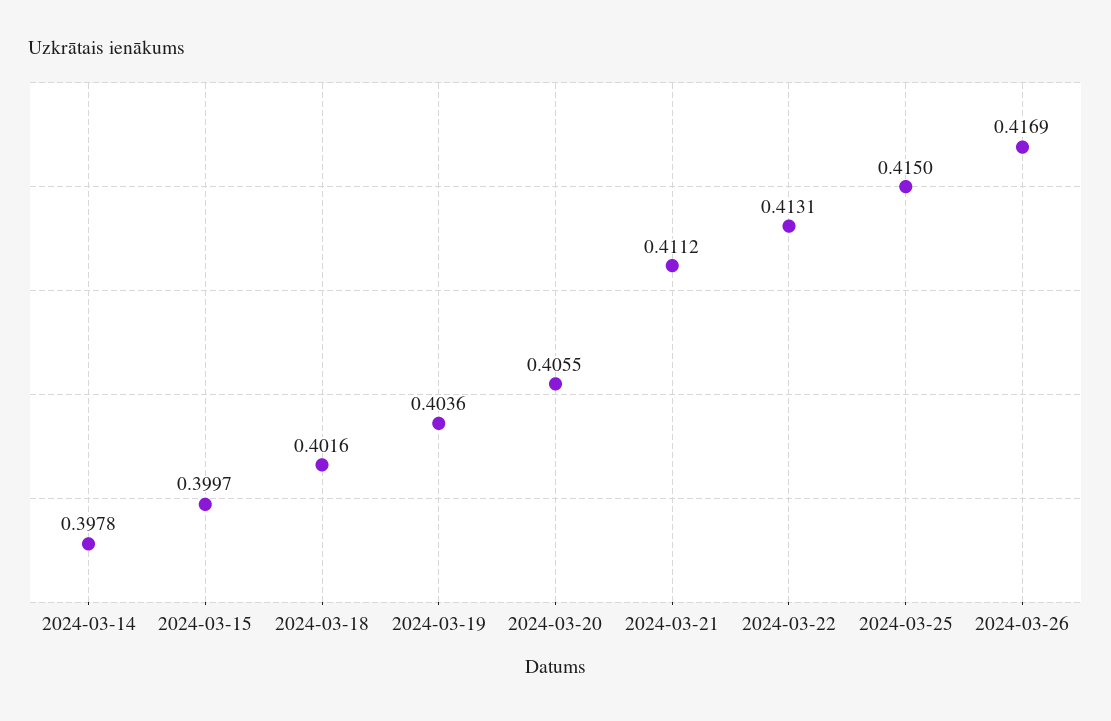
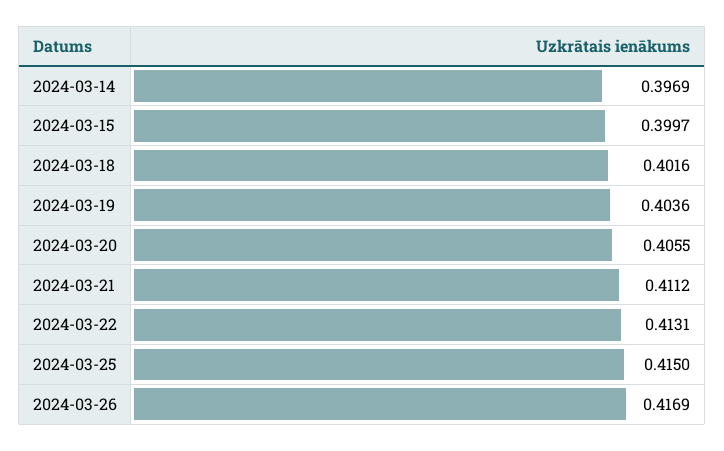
2024-03-14: 0.3978 -> 0.3969

